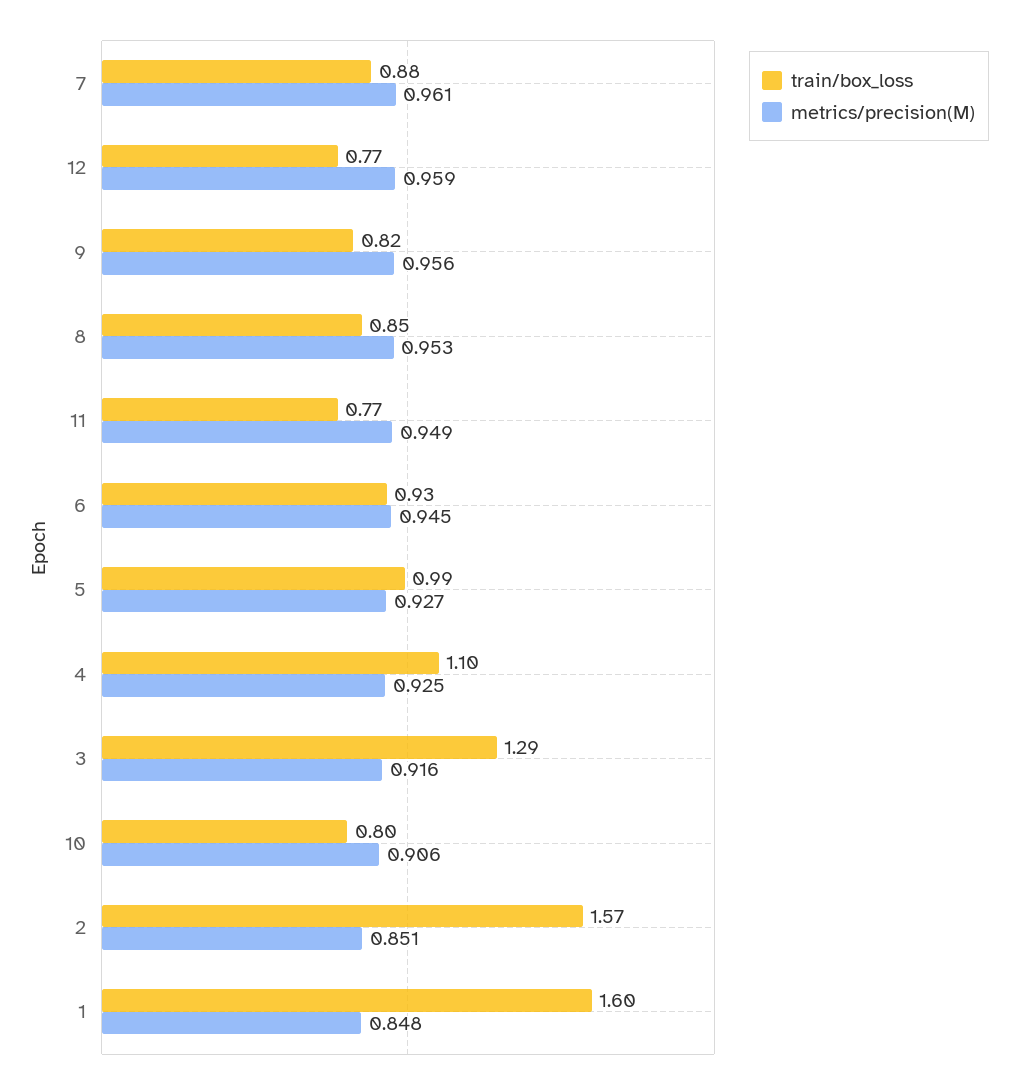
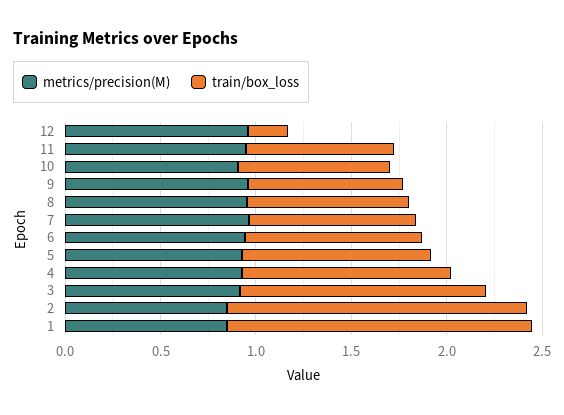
train/box_loss, 12: 0.77 -> 0.2

